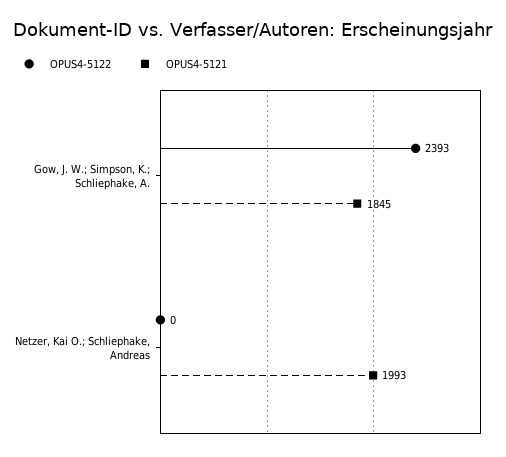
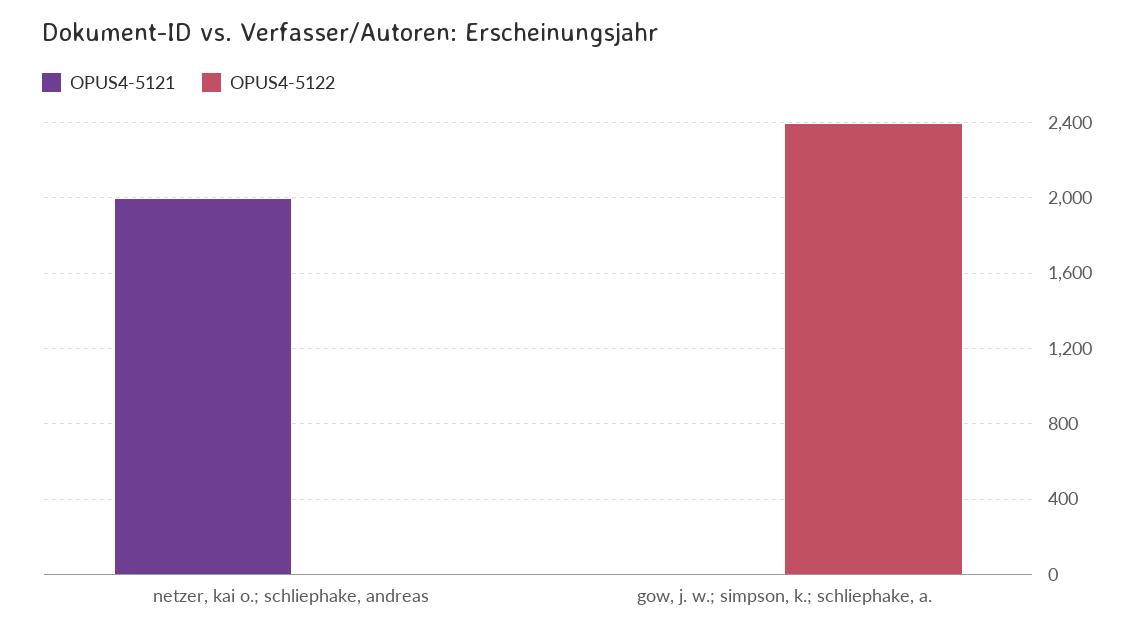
OPUS4-5121, Gow, J. W.; Simpson, K.; Schliephake, A.: 1845 -> 0

